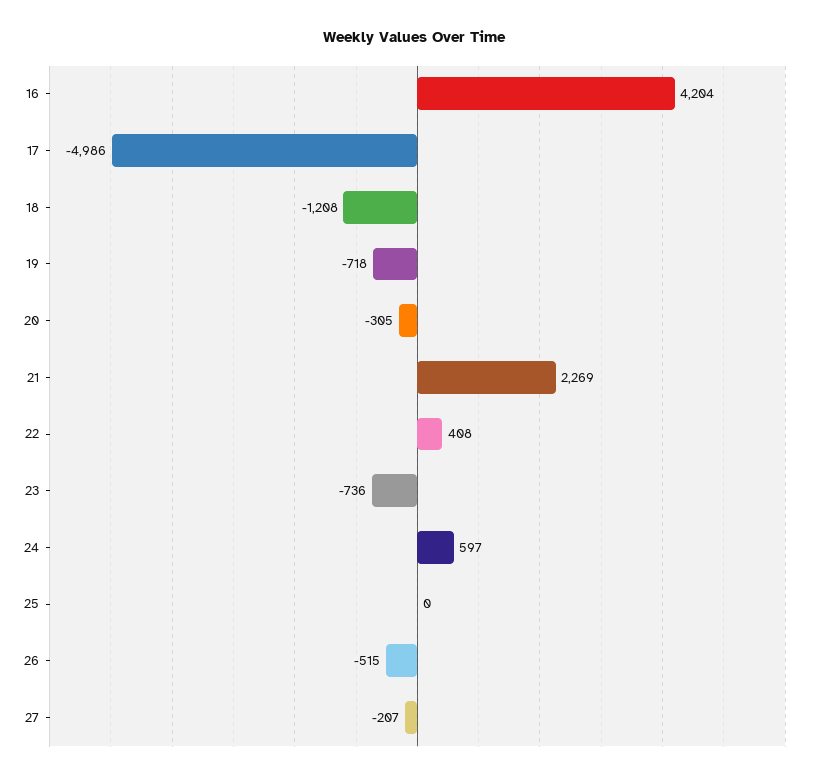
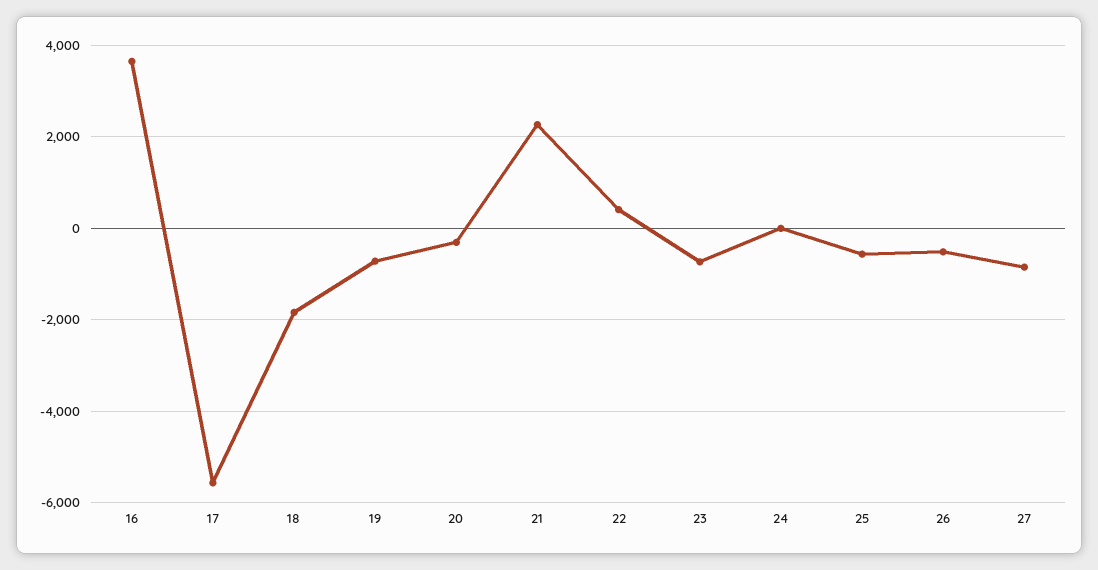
16: 4204 -> 3600
17: -4986 -> -5600
18: -1208 -> -1800
24: 597 -> 0
25: 0 -> -600
27: -207 -> -800

